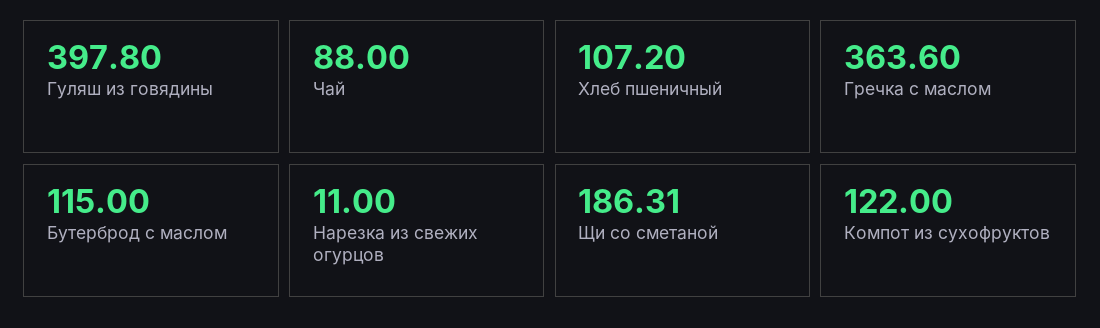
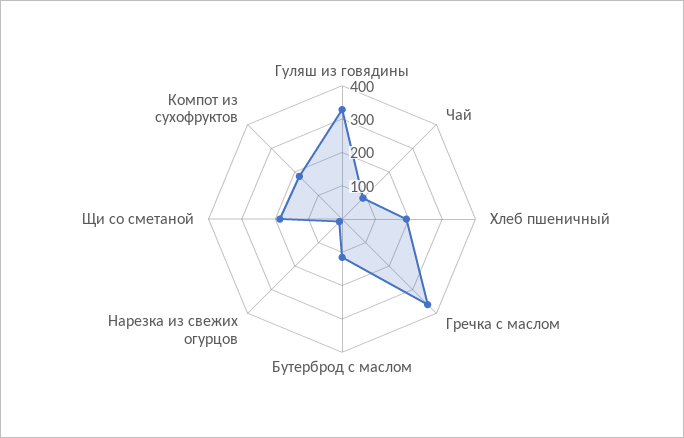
Гуляш из говядины: 397.8 -> 325
Хлеб пшеничный: 107.2 -> 200
Компот из сухофруктов: 122 -> 175

